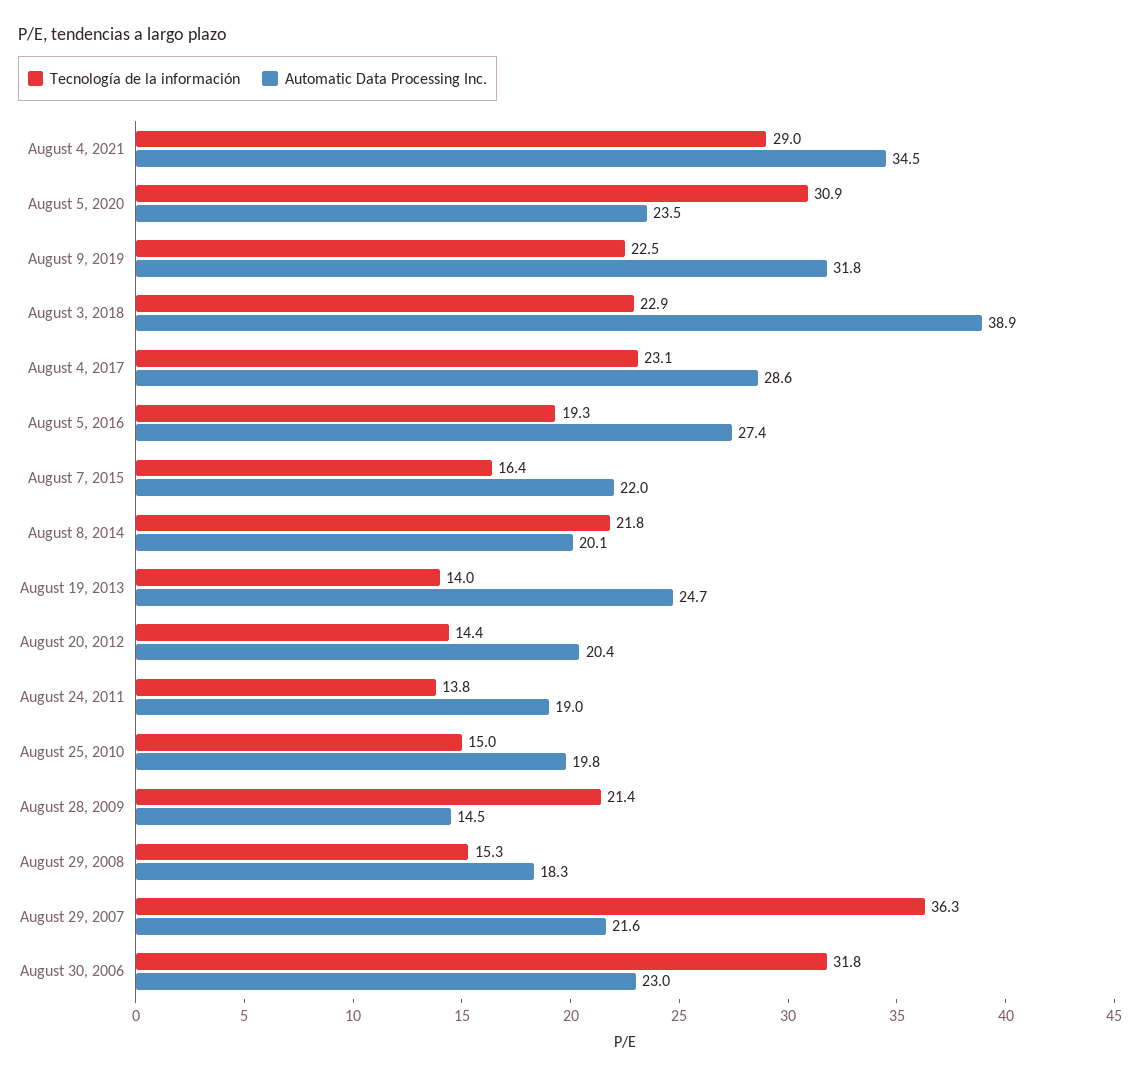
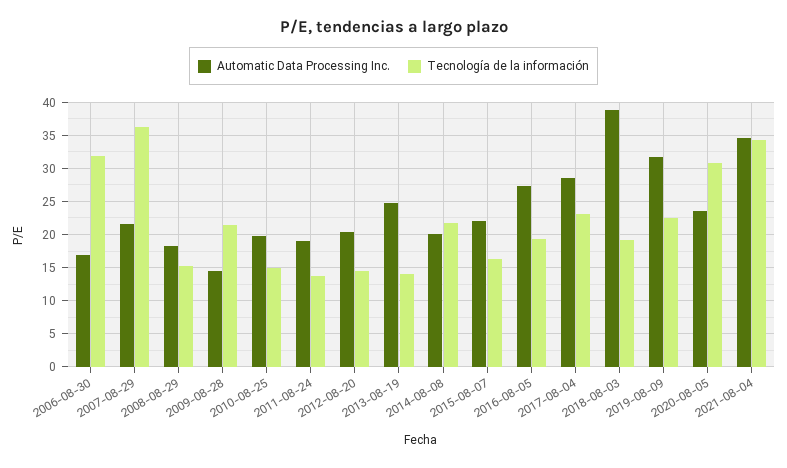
Tecnología de la información, August 4, 2021: 29 -> 34
Tecnología de la información, August 3, 2018: 22.9 -> 19
Automatic Data Processing Inc., August 30, 2006: 23 -> 17

